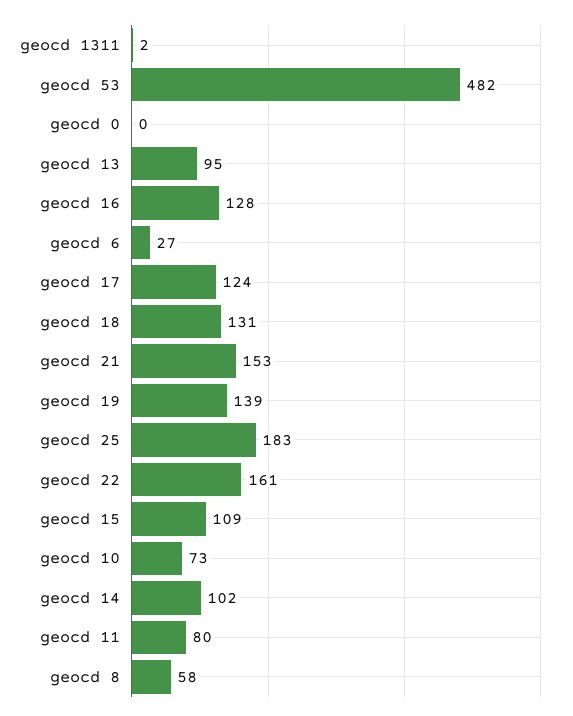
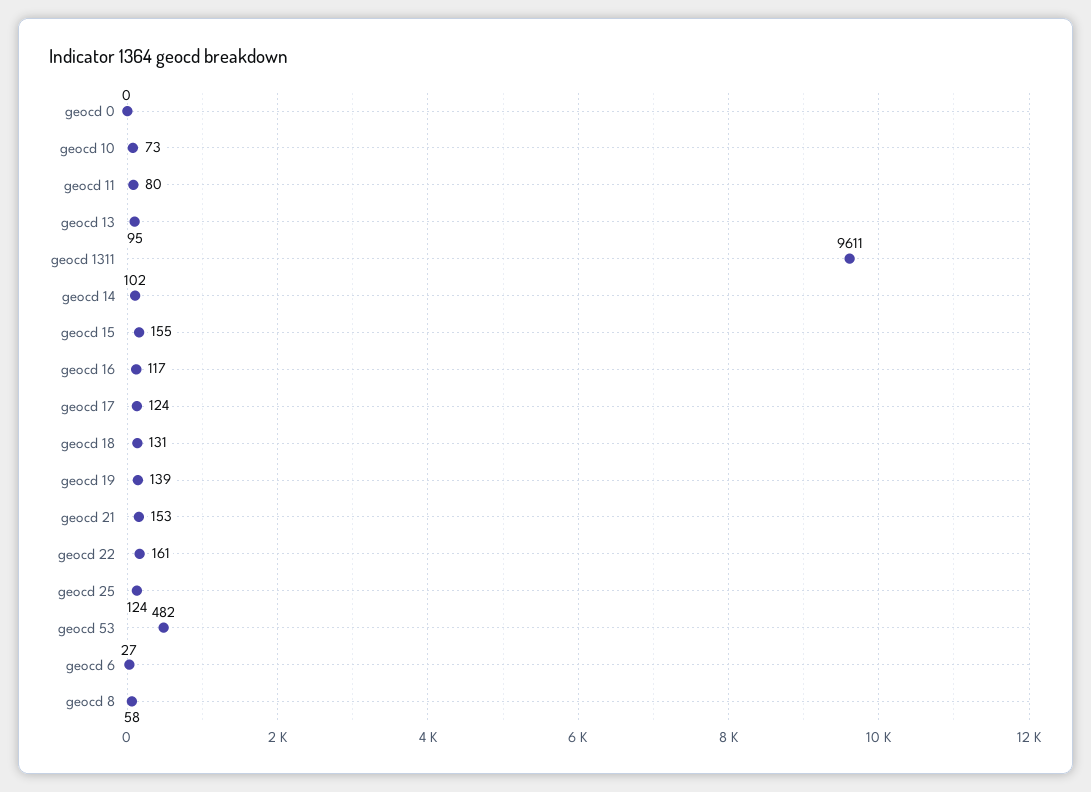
geocd 1311: 2 -> 9611
geocd 16: 128 -> 117
geocd 25: 183 -> 124
geocd 15: 109 -> 155

